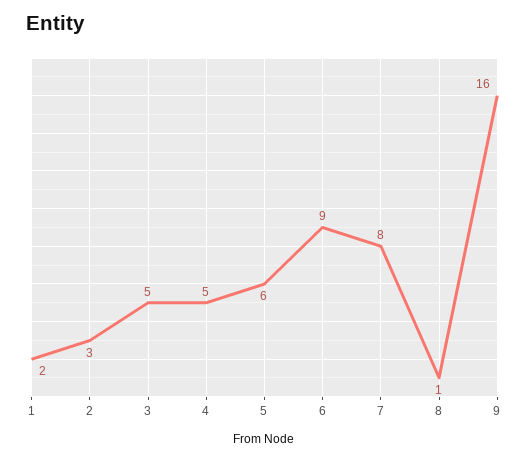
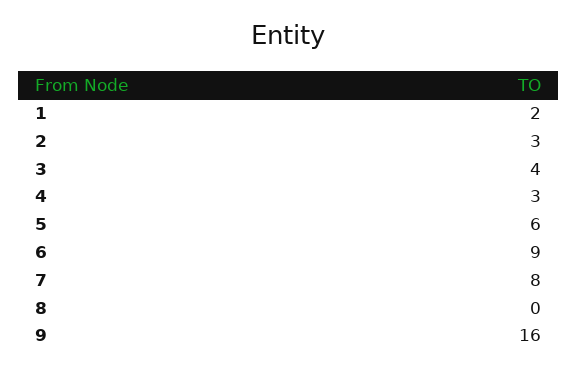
3: 5 -> 4
4: 5 -> 3
8: 1 -> 0

